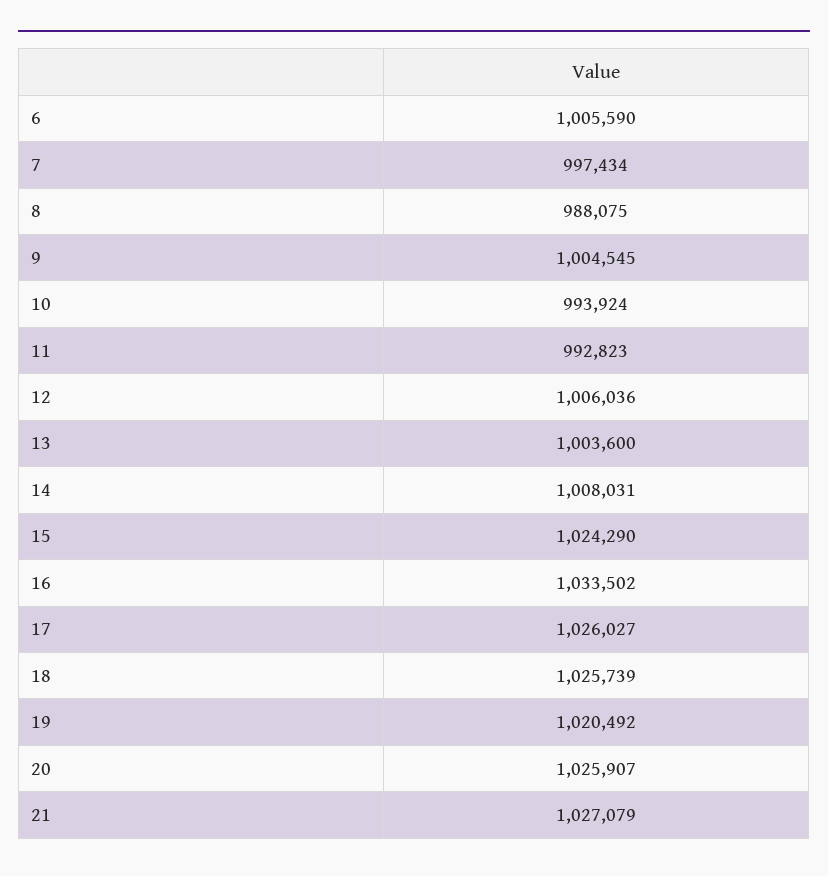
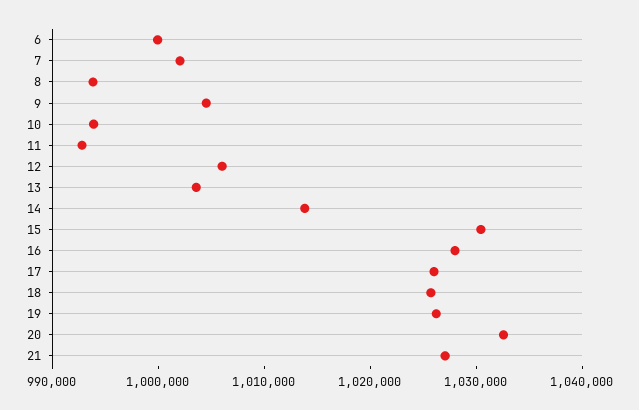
6: 1005590 -> 1000000
7: 997434 -> 1002000
8: 988075 -> 994000
14: 1008031 -> 1014000
15: 1024290 -> 1030000
16: 1033502 -> 1028000
19: 1020492 -> 1026000
20: 1025907 -> 1032000

